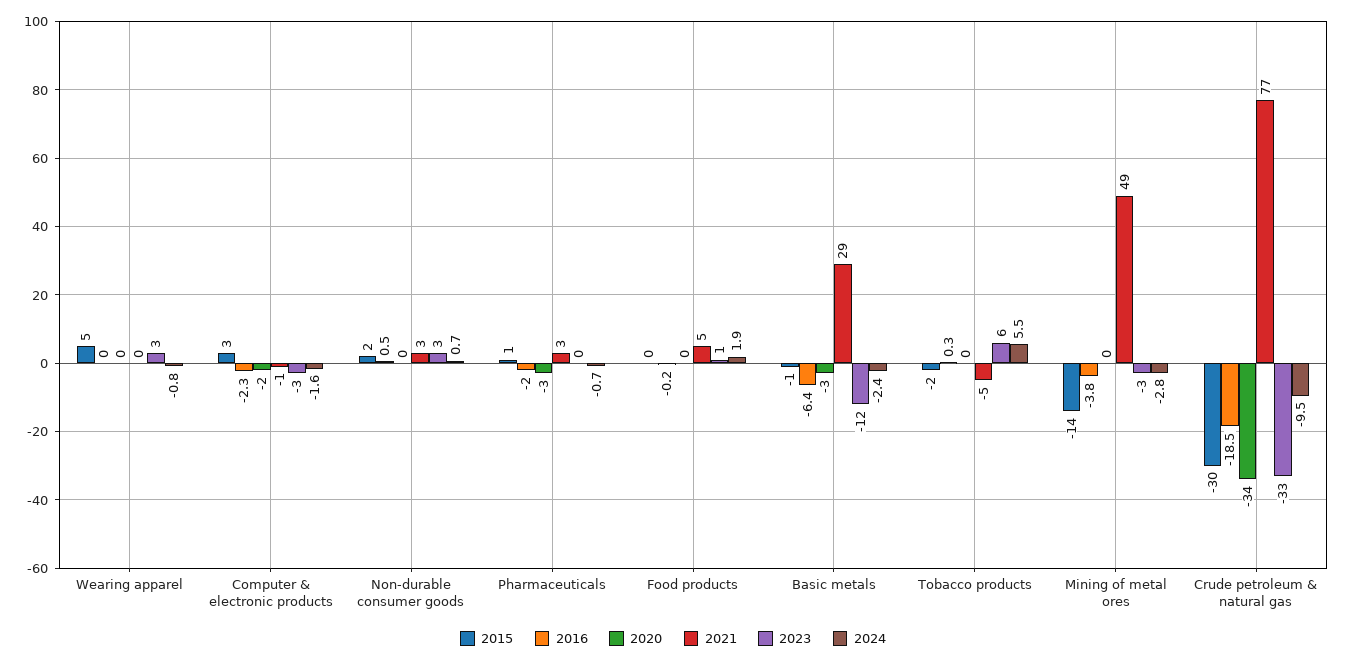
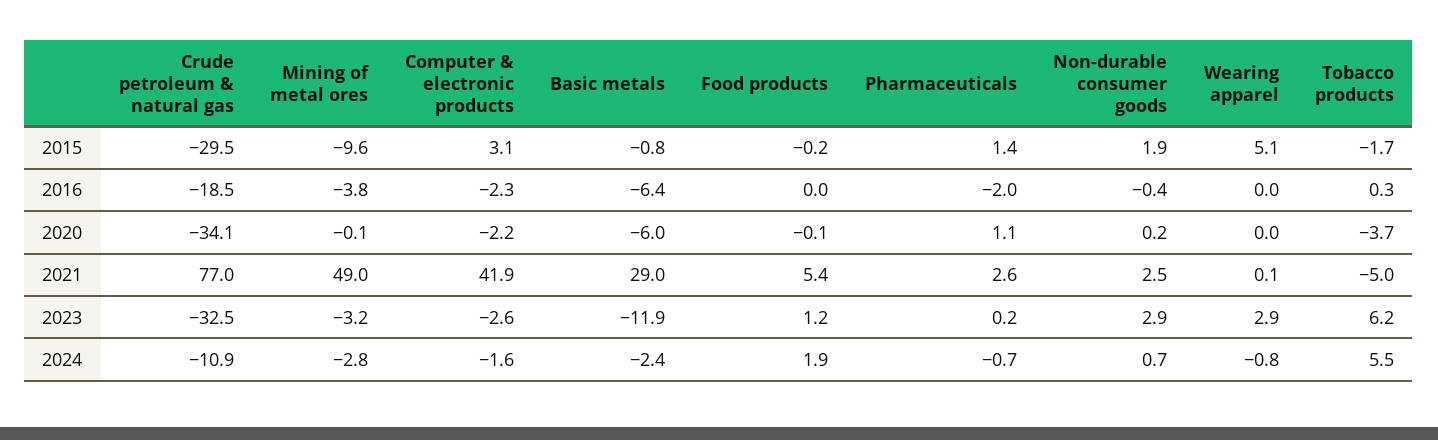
2021, Computer & electronic products: -1 -> 41.9
2016, Non-durable consumer goods: 0.5 -> -0.4
2020, Pharmaceuticals: -3 -> 1.1
2016, Food products: -0.2 -> 0
2020, Basic metals: -3 -> -6
2020, Tobacco products: 0 -> -3.7
2015, Mining of metal ores: -14 -> -9.6
2024, Crude petroleum & natural gas: -9.5 -> -10.9

